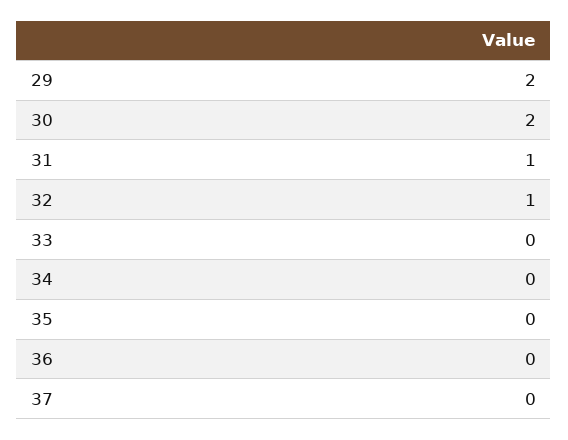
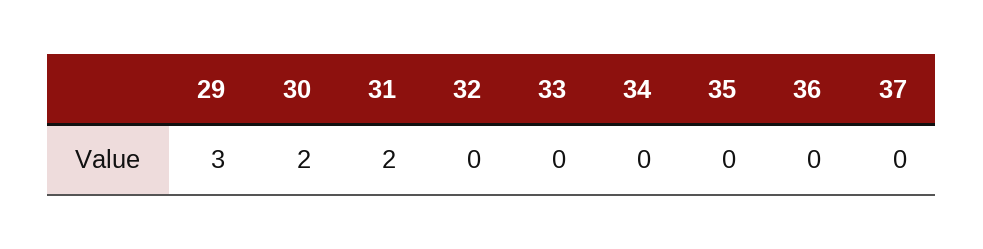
29: 2 -> 3
31: 1 -> 2
32: 1 -> 0

